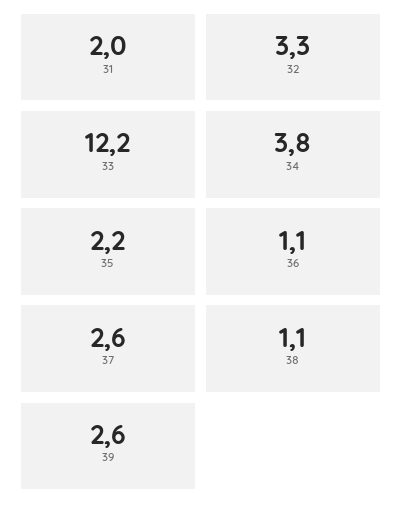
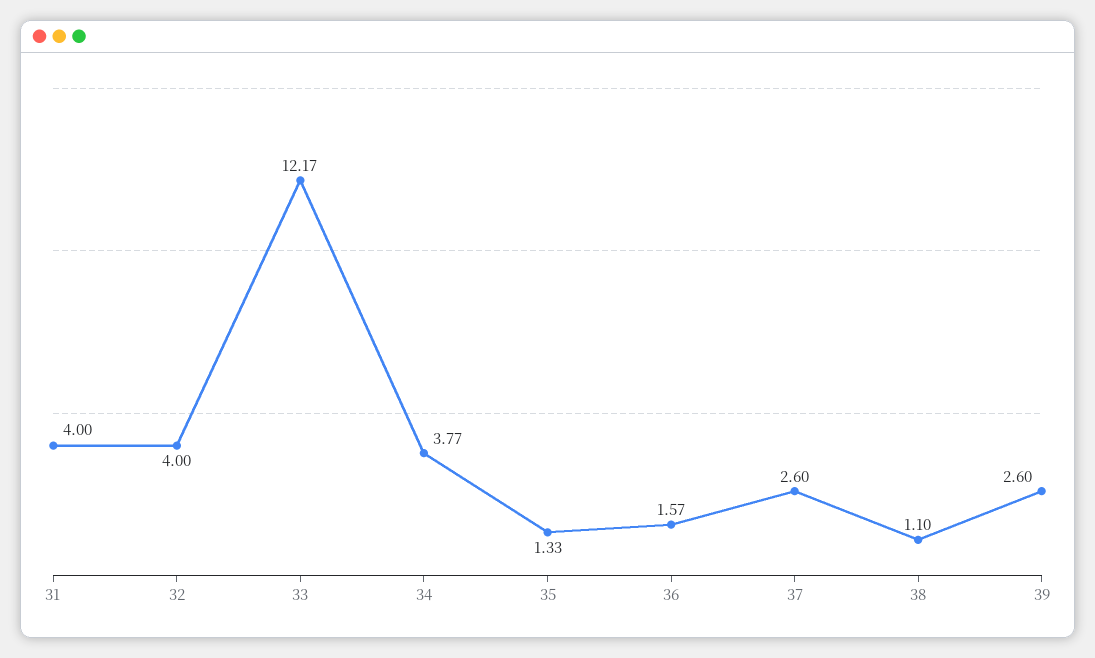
31: 2 -> 4
32: 3.3 -> 4
35: 2.2 -> 1.33
36: 1.1 -> 1.57

